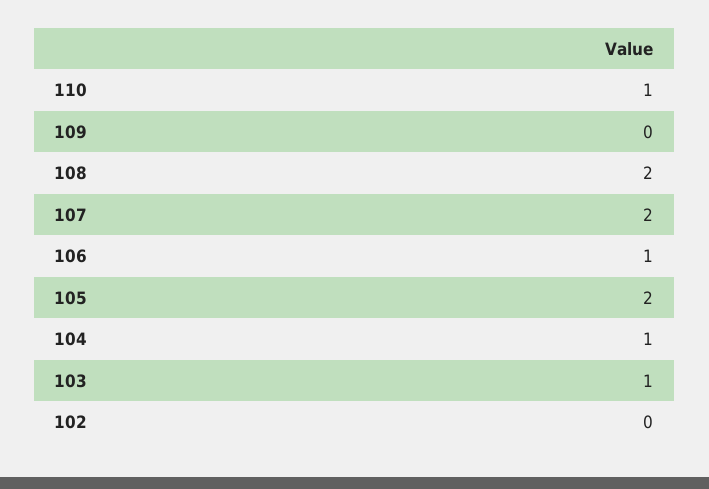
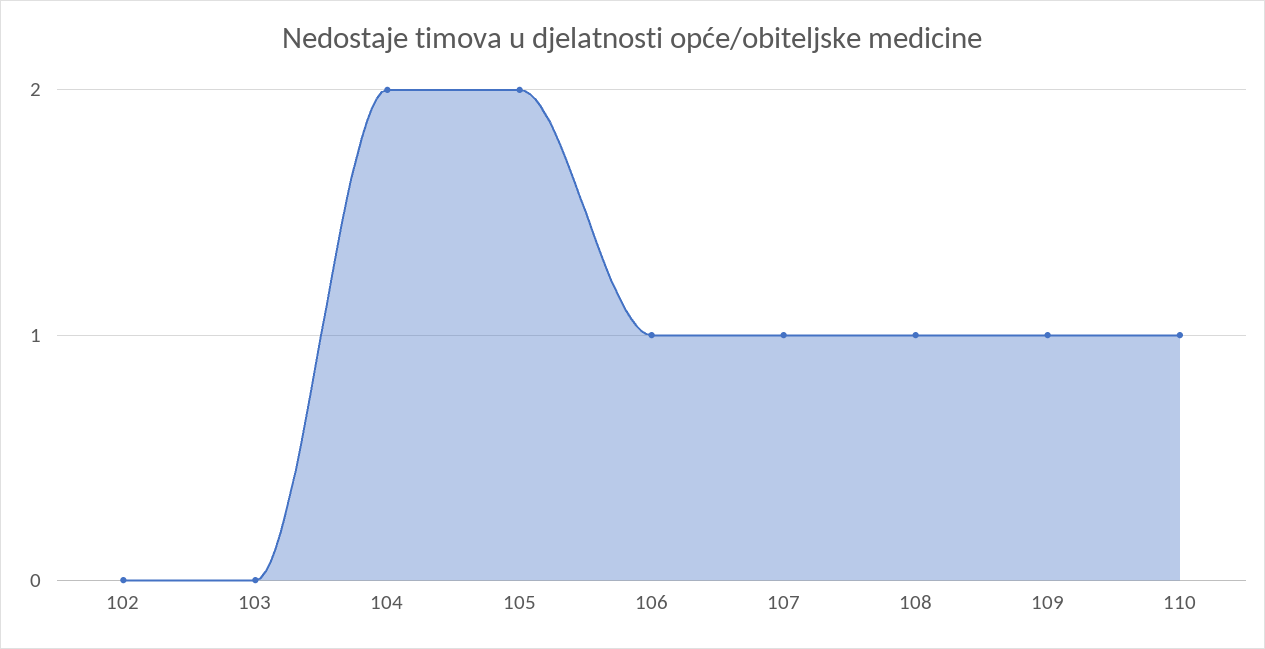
109: 0 -> 1
108: 2 -> 1
107: 2 -> 1
104: 1 -> 2
103: 1 -> 0

